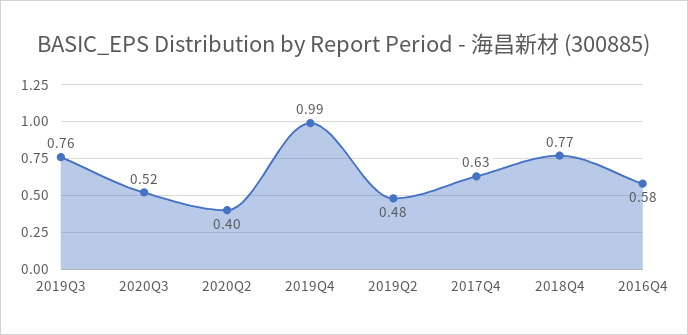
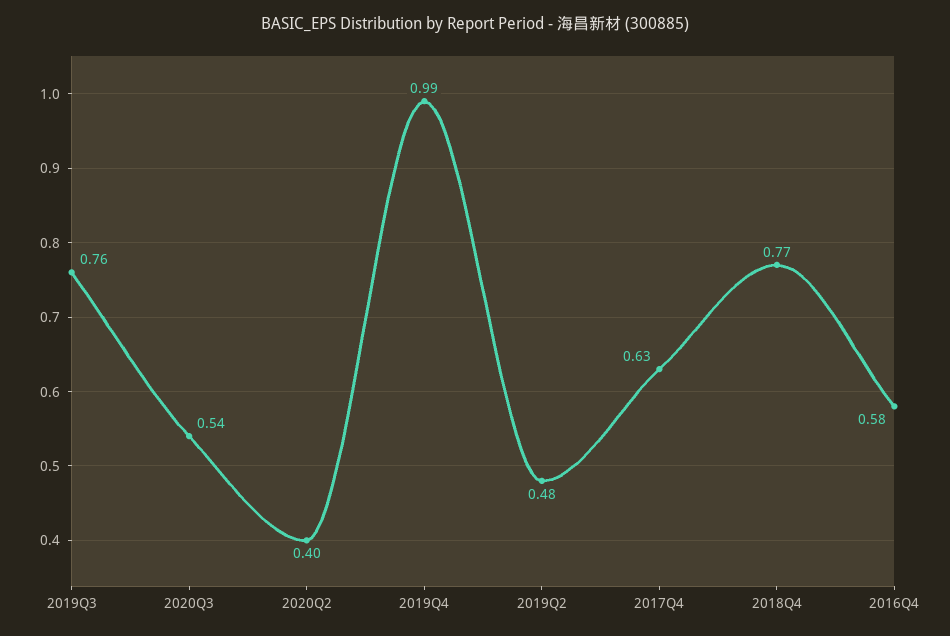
2020Q3: 0.52 -> 0.54

